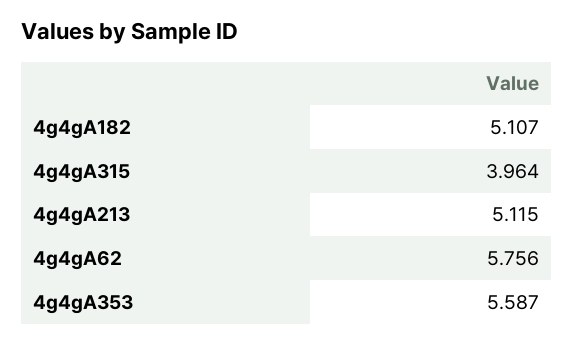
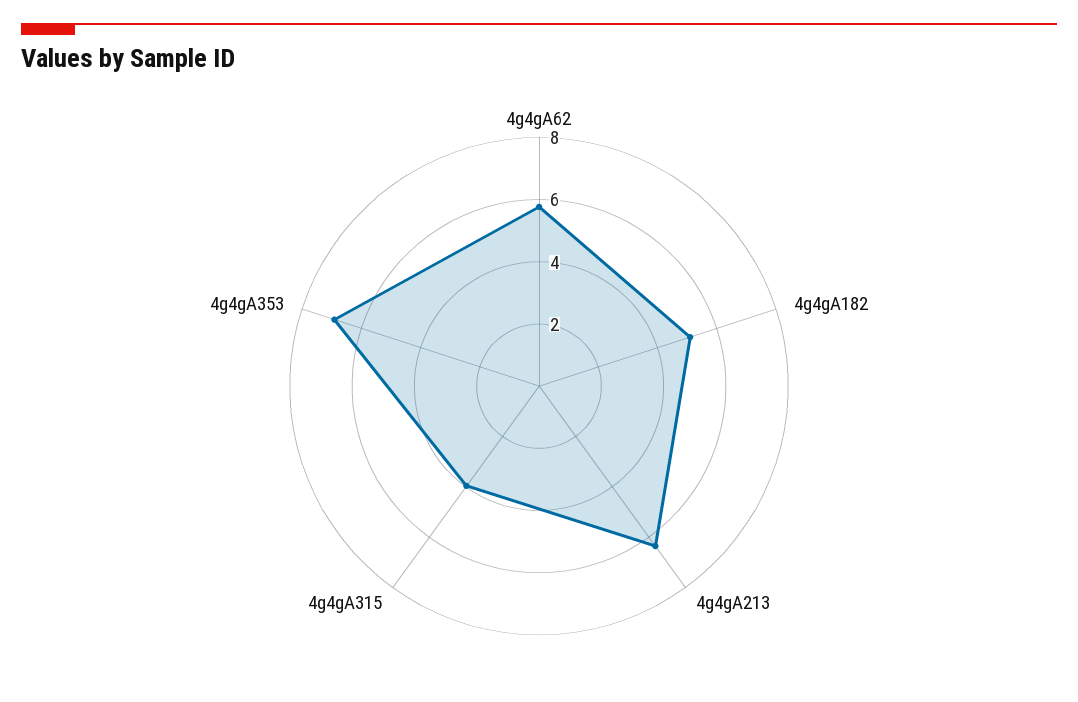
4g4gA213: 5.115 -> 6.5
4g4gA353: 5.587 -> 7

